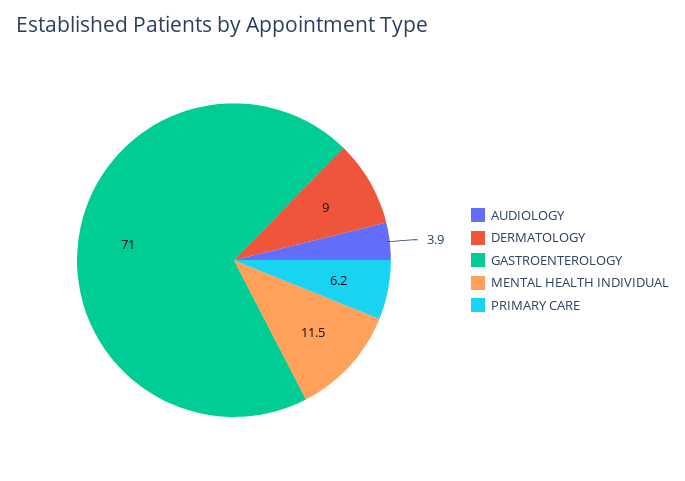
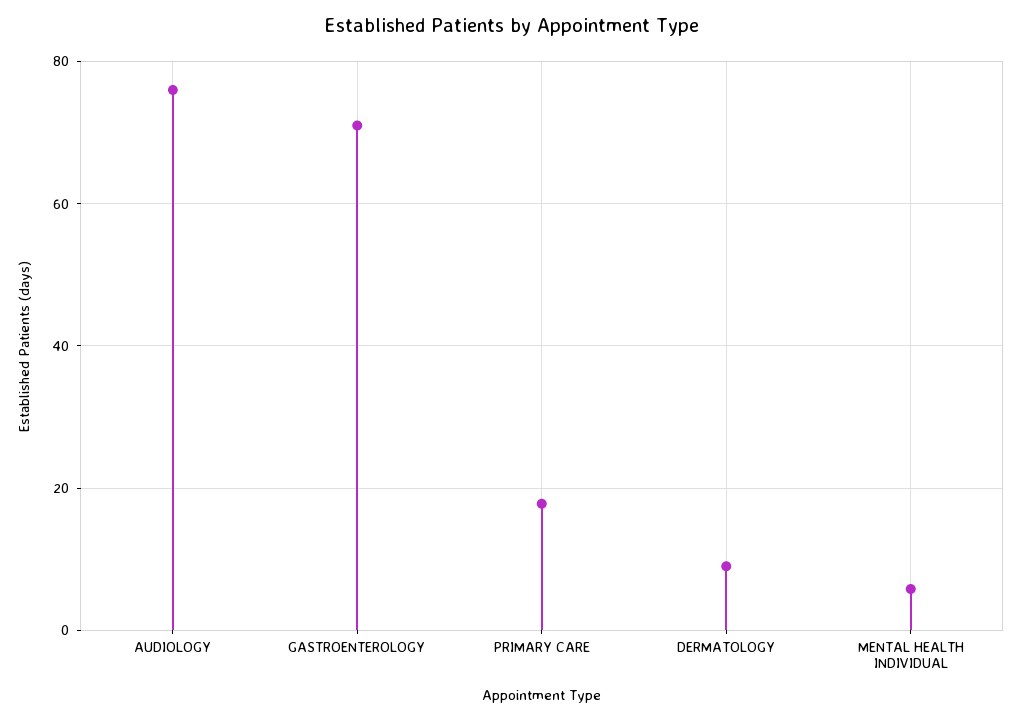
AUDIOLOGY: 3.9 -> 76
MENTAL HEALTH INDIVIDUAL: 11.5 -> 6
PRIMARY CARE: 6.2 -> 18

